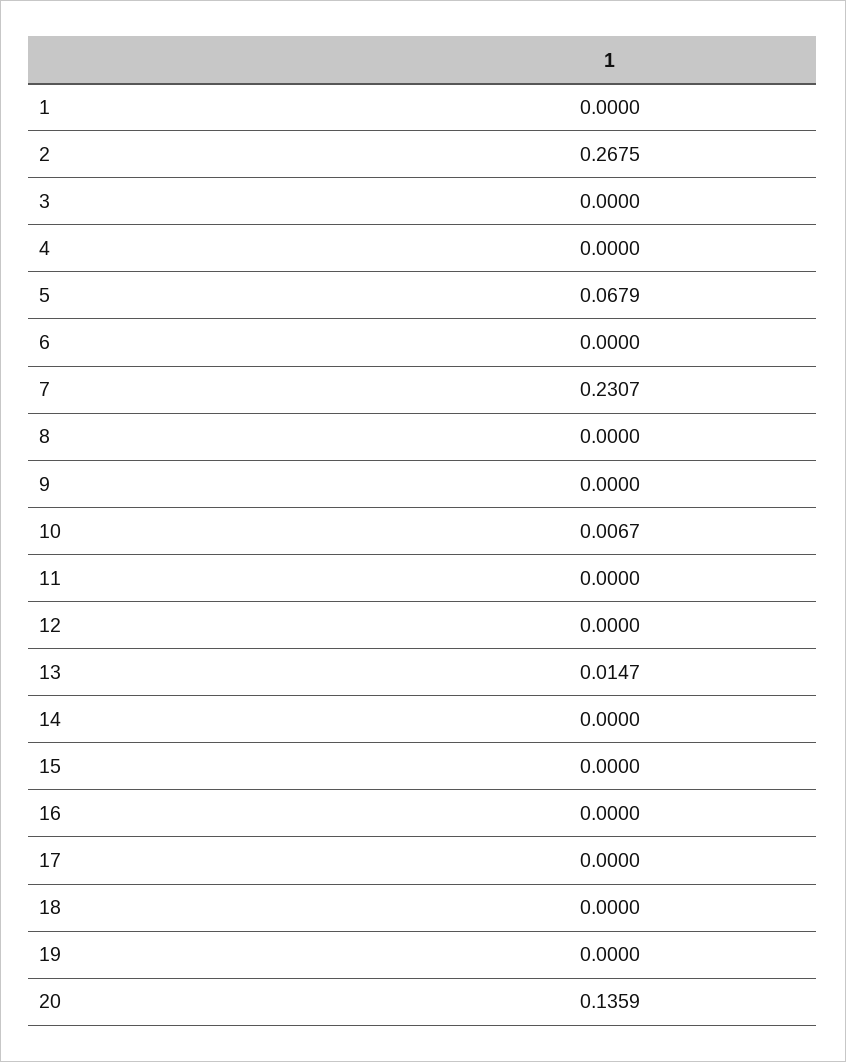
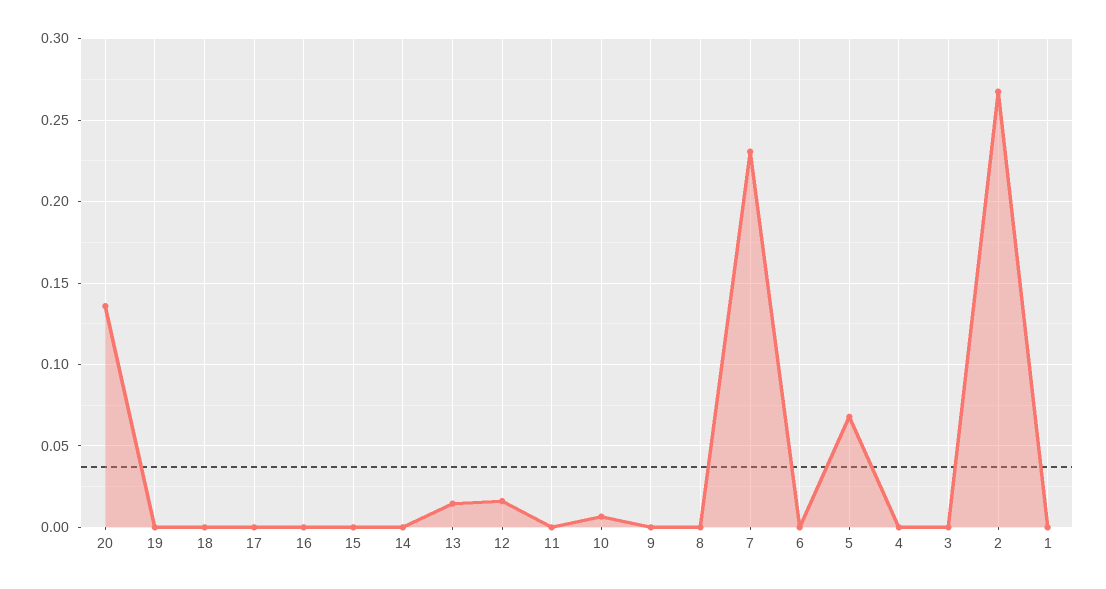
12: 0 -> 0.015

